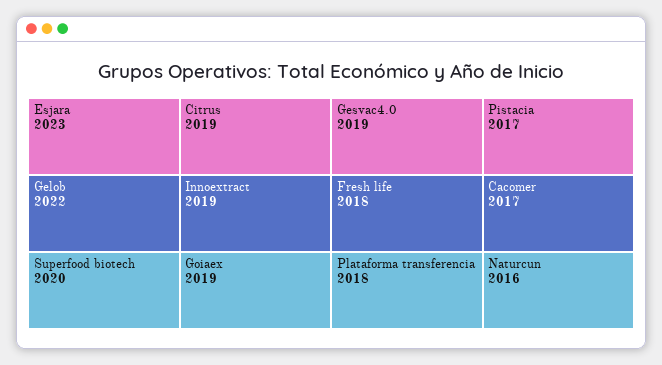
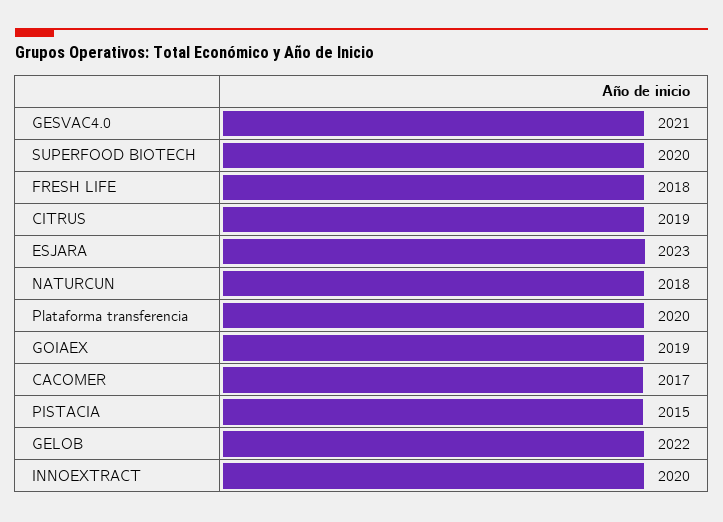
Innoextract: 2019 -> 2020
Gesvac4.0: 2019 -> 2021
Plataforma transferencia: 2018 -> 2020
Pistacia: 2017 -> 2015
Naturcun: 2016 -> 2018

